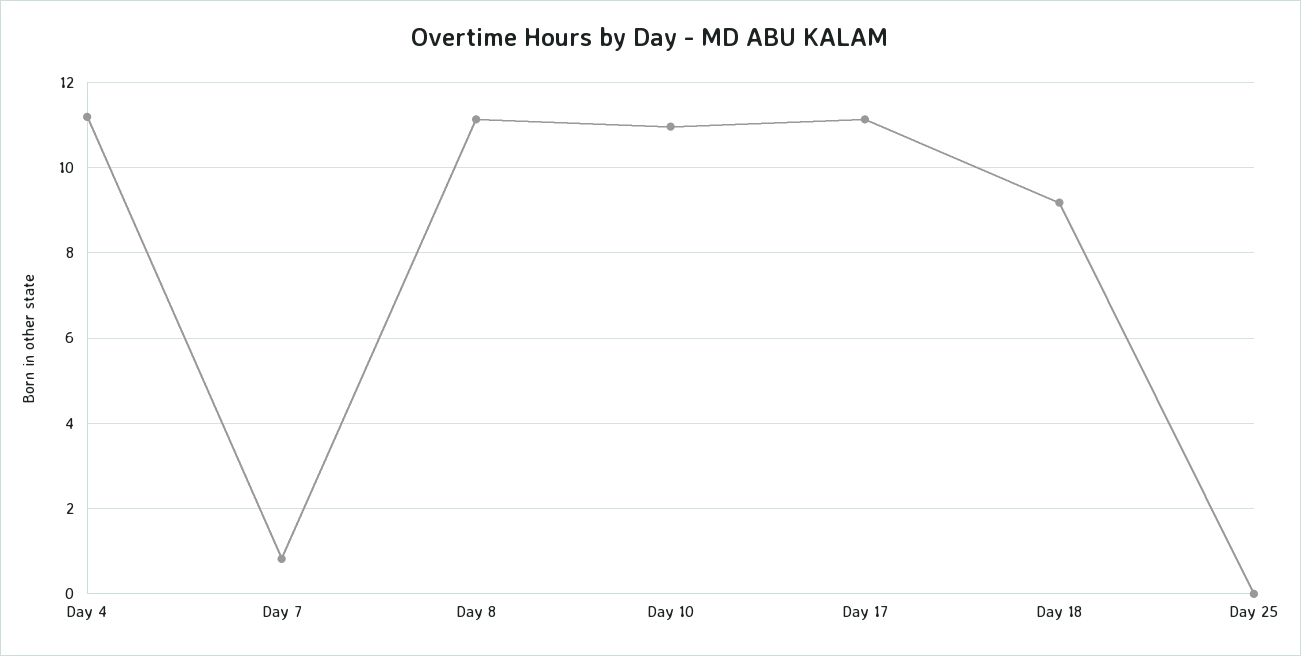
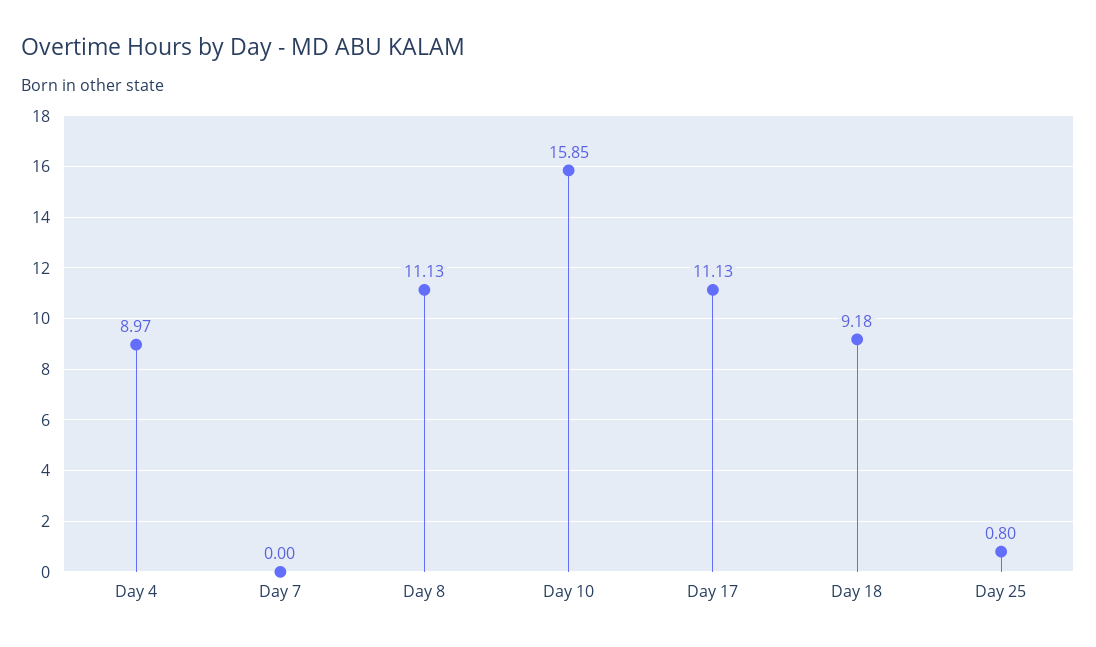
Day 4: 11.2 -> 8.97
Day 7: 0.8 -> 0
Day 10: 11 -> 15.85
Day 25: 0 -> 0.8

